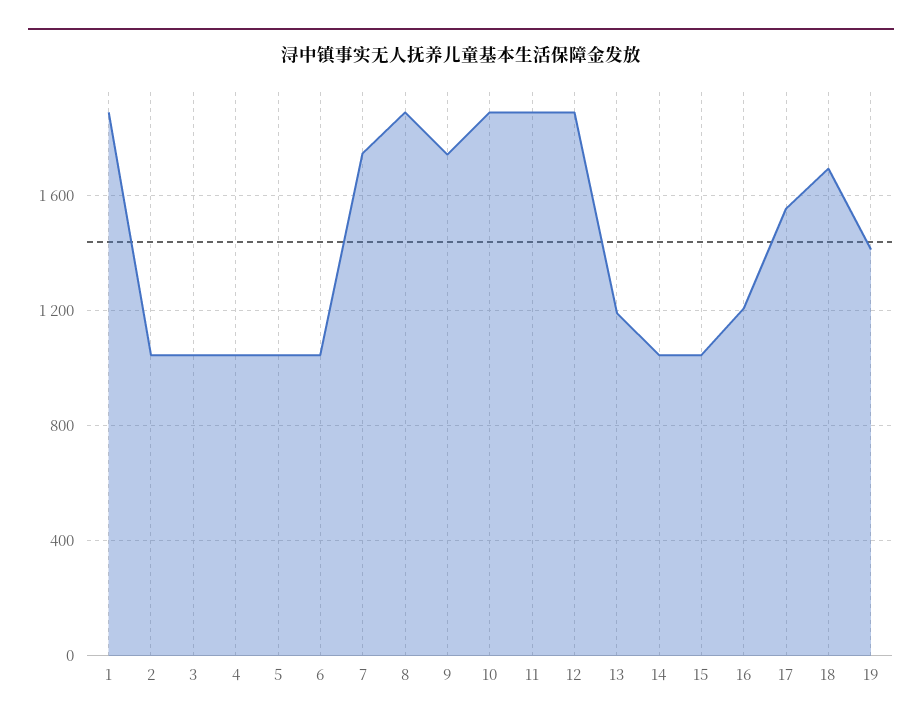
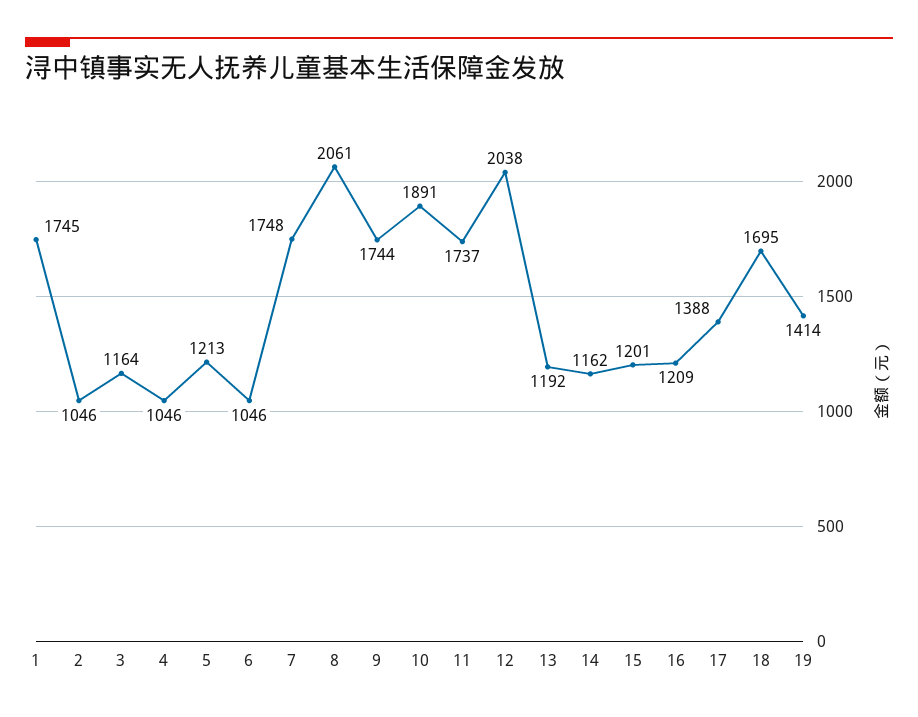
1: 1900 -> 1745
3: 1050 -> 1164
5: 1050 -> 1213
8: 1900 -> 2061
11: 1900 -> 1737
12: 1900 -> 2038
14: 1050 -> 1162
15: 1050 -> 1201
17: 1550 -> 1388

